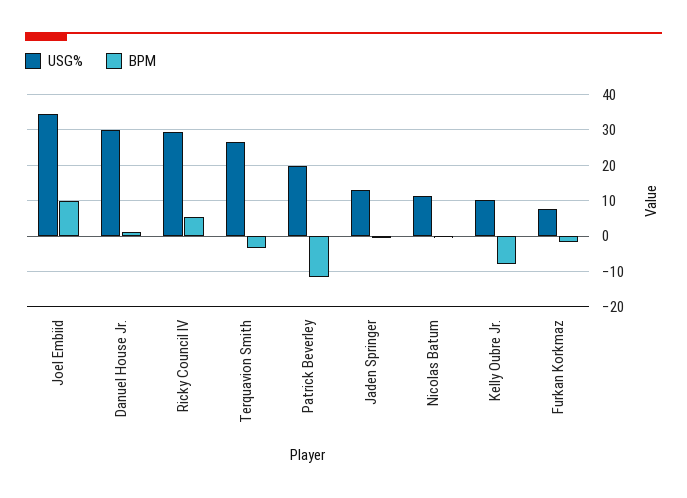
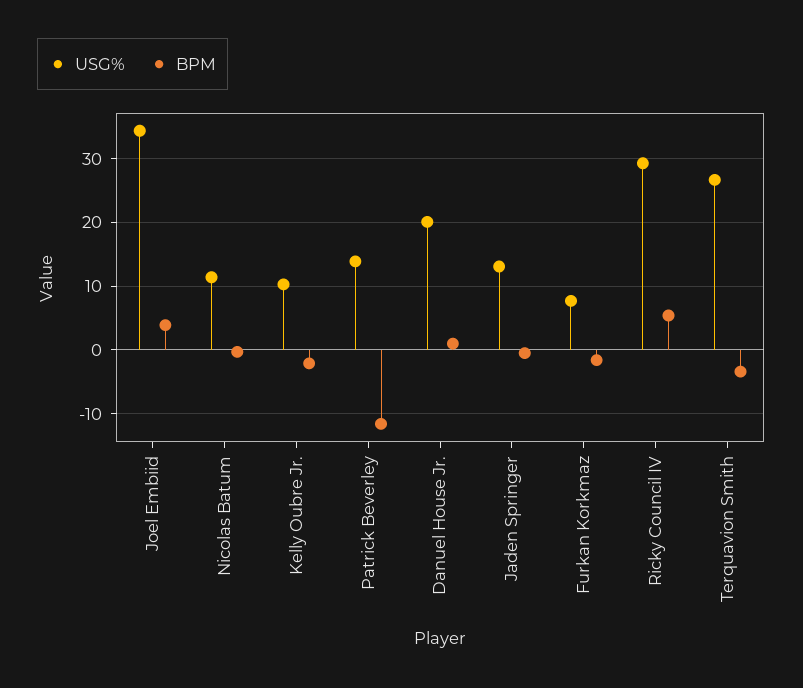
BPM, Joel Embiid: 10 -> 4
USG%, Danuel House Jr.: 30 -> 20
USG%, Patrick Beverley: 20 -> 14
BPM, Kelly Oubre Jr.: -8 -> -2

